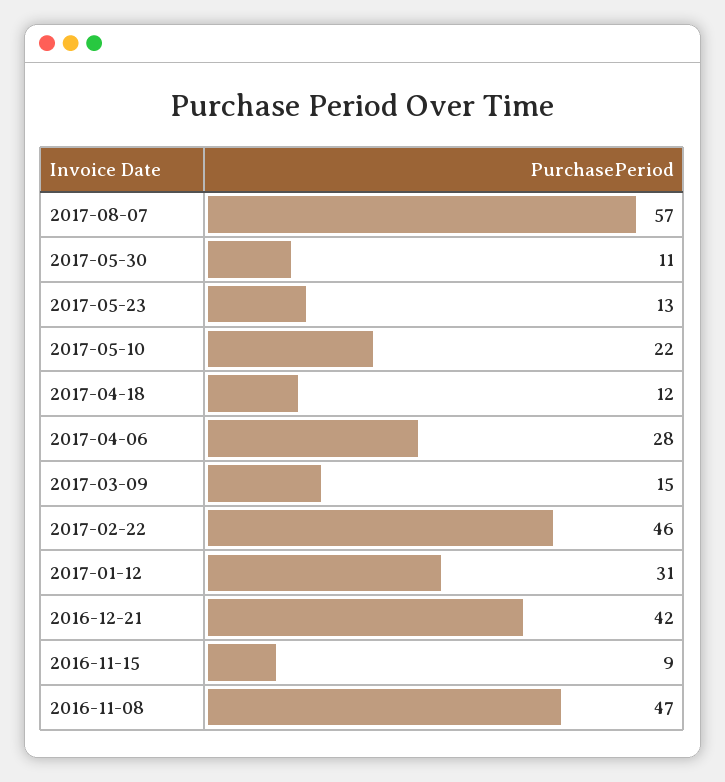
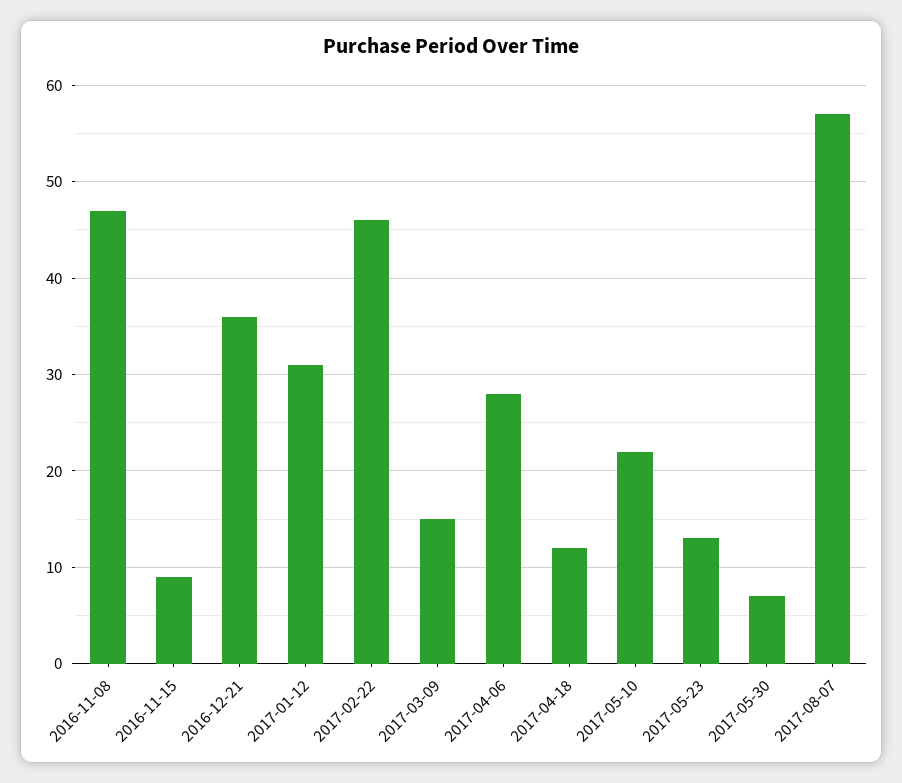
2017-05-30: 11 -> 7
2016-12-21: 42 -> 36

